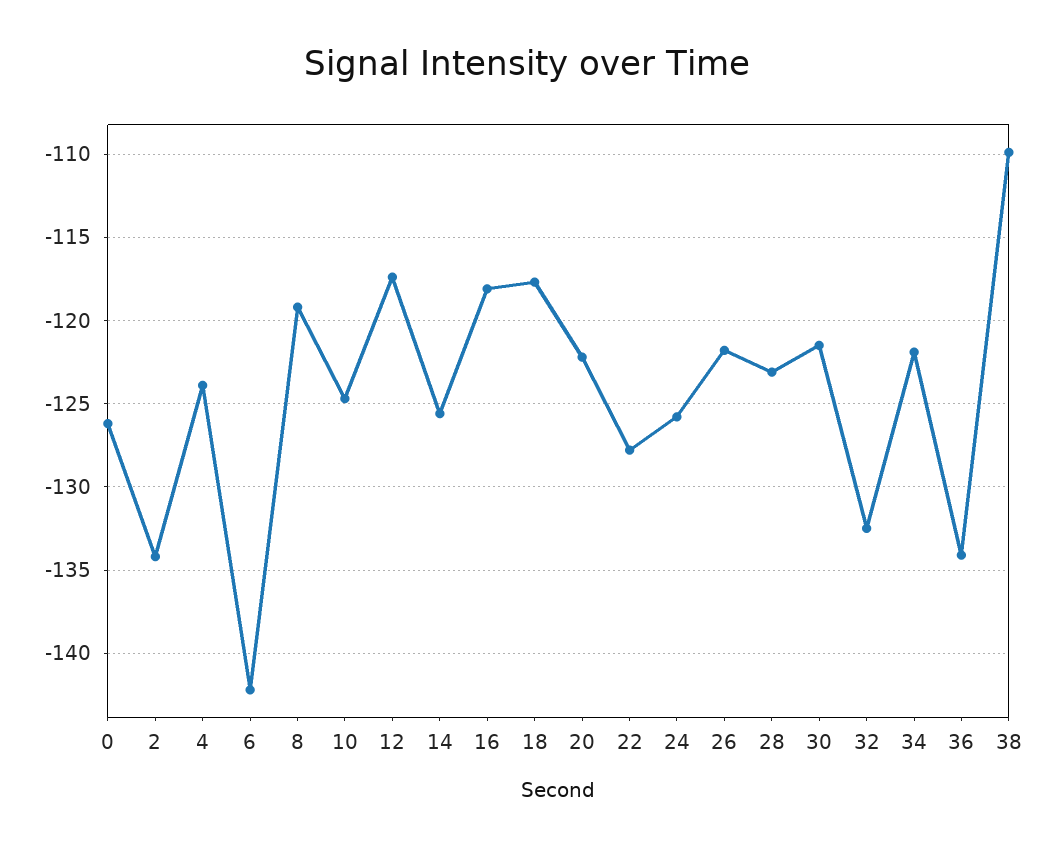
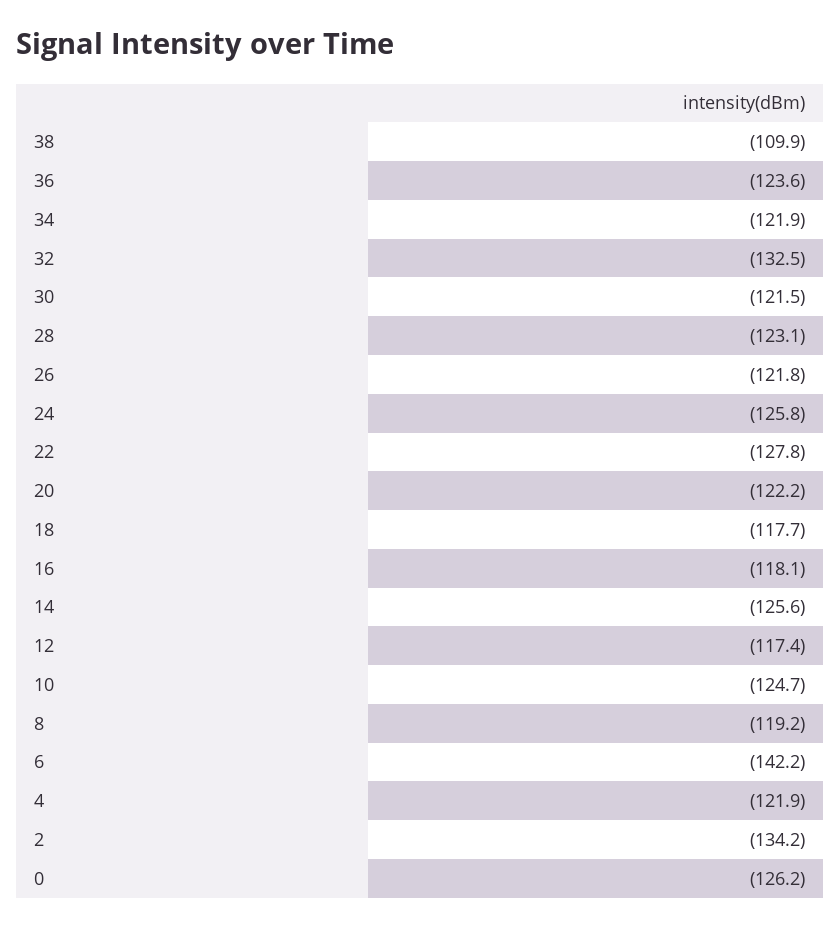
4: -124 -> -121.9
36: -134 -> -123.6

